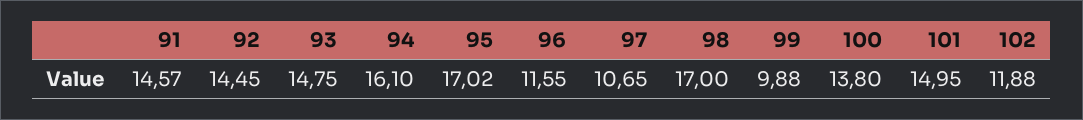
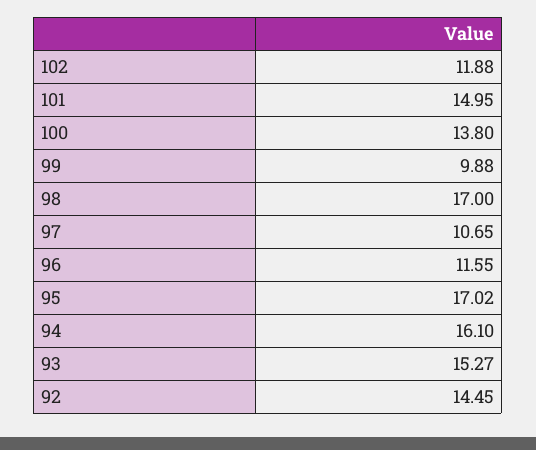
91: 14.57 -> none
93: 14.75 -> 15.27

